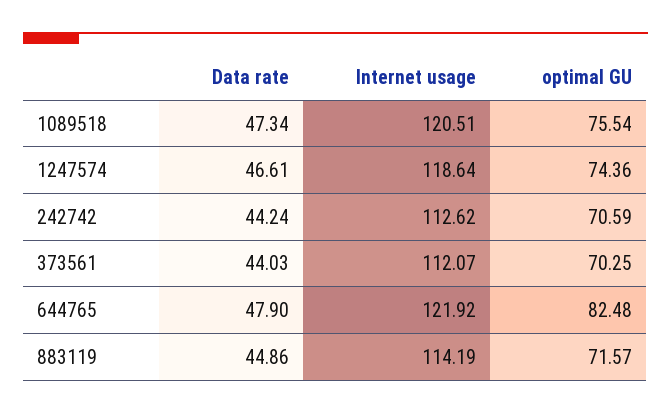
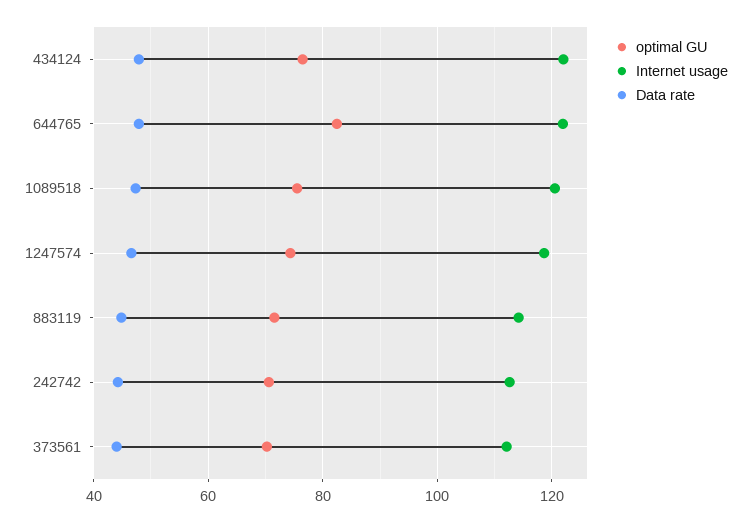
optimal GU, 434124: none -> 76
Internet usage, 434124: none -> 122
Data rate, 434124: none -> 48

